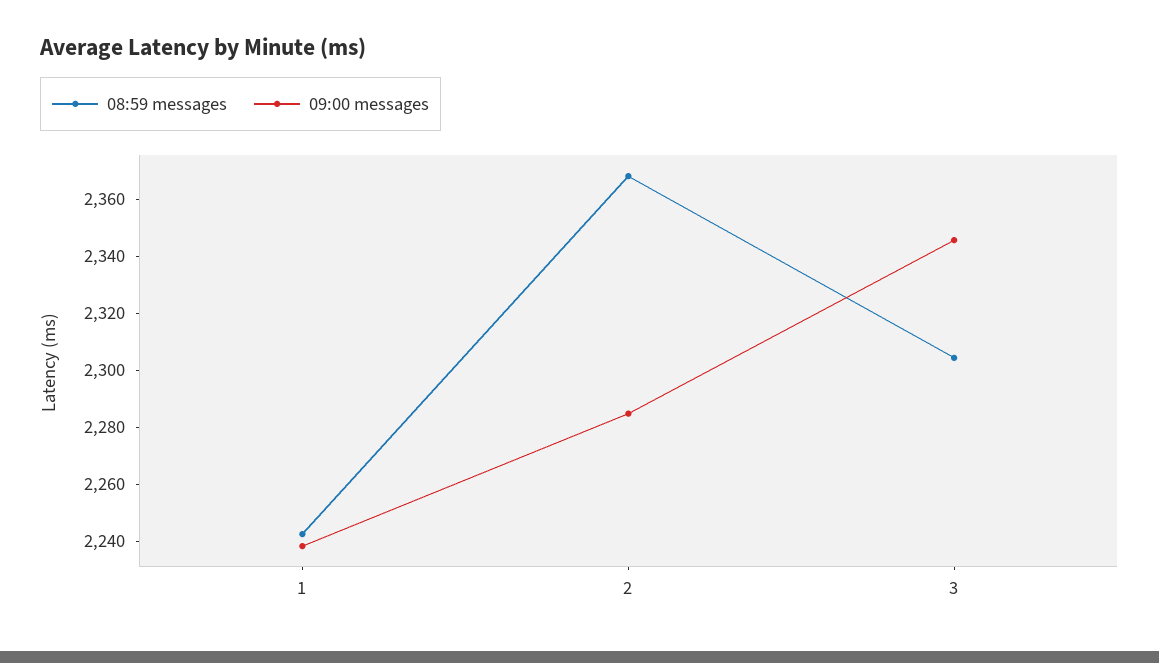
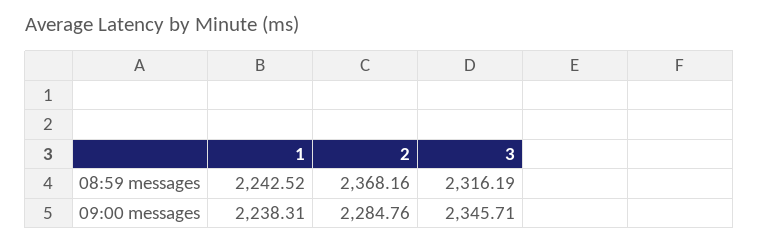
08:59 messages, 3: 2305 -> 2316.19

